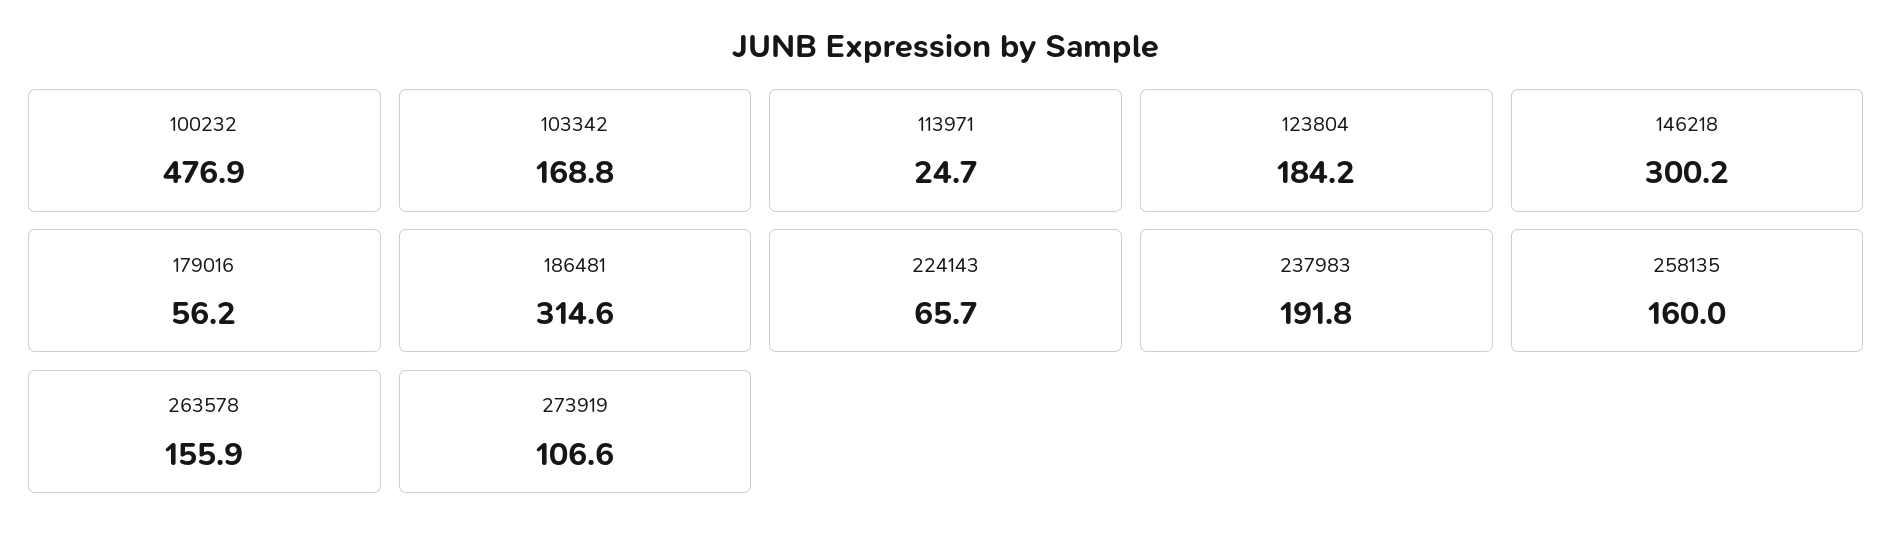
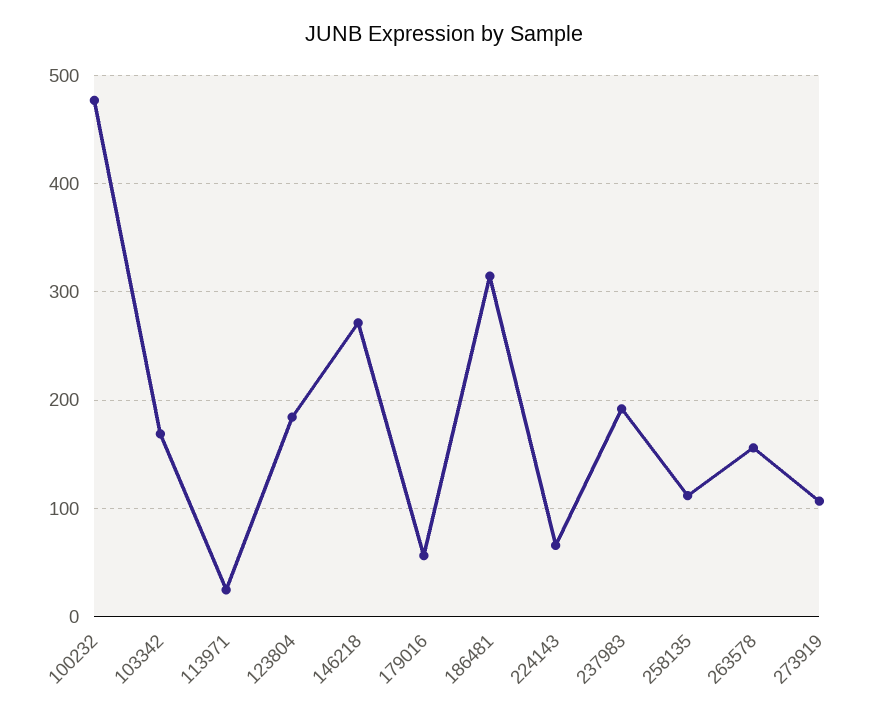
146218: 300.2 -> 270
258135: 160 -> 110

